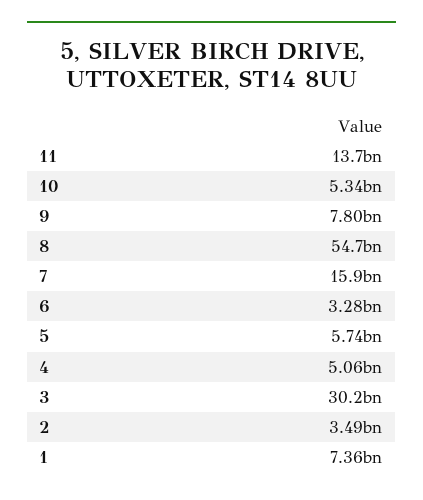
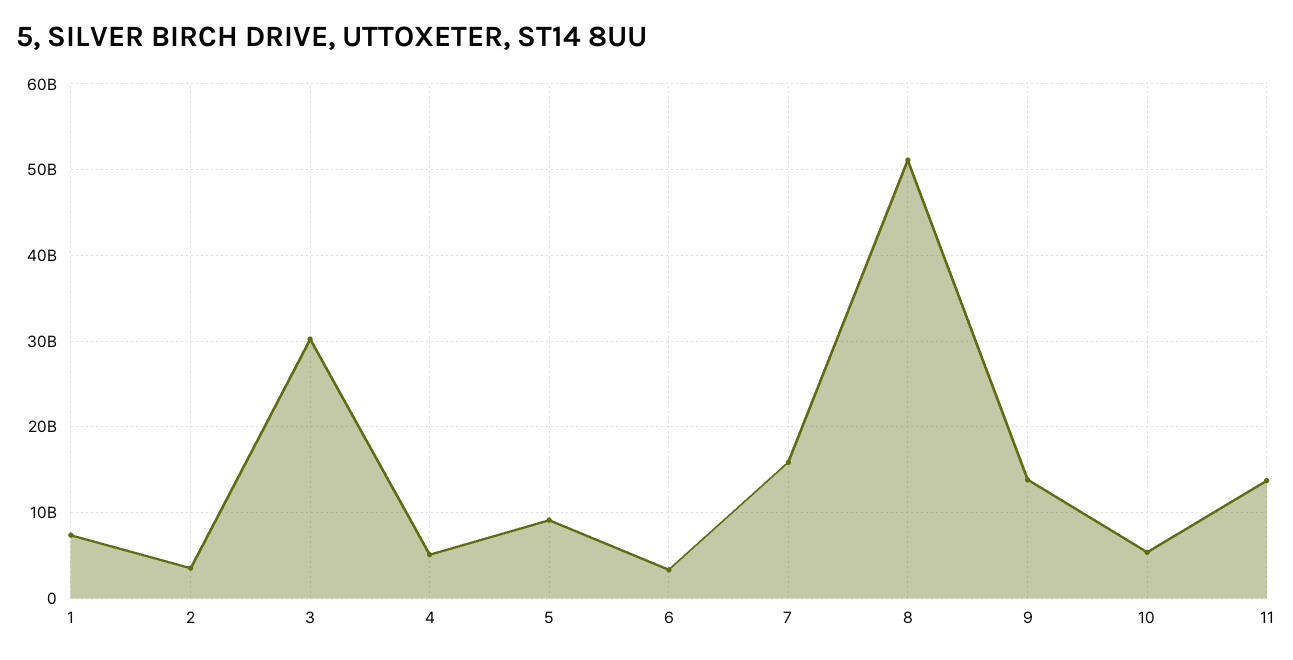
9: 7800000000 -> 14000000000
8: 54700000000 -> 51000000000
5: 5740000000 -> 9000000000

